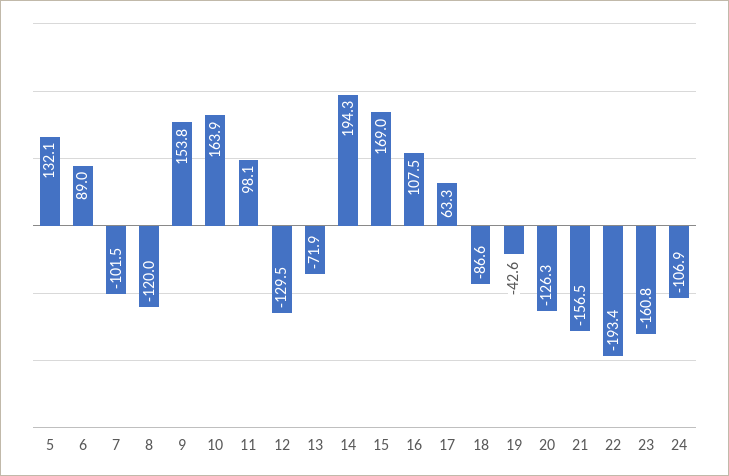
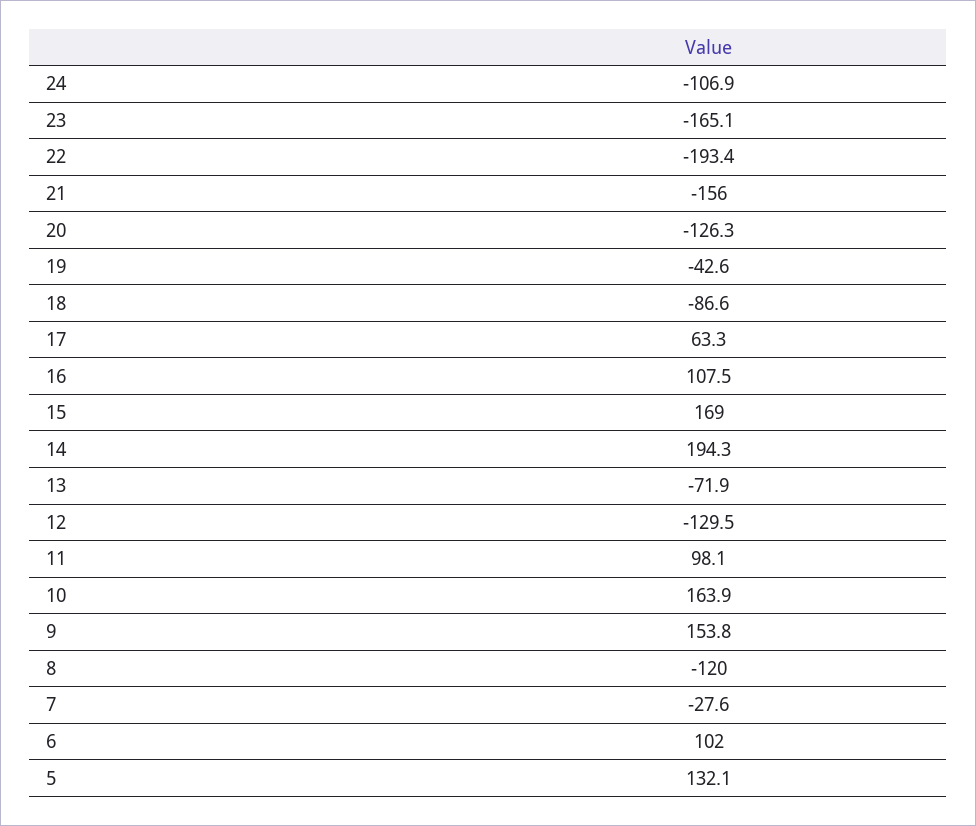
6: 89 -> 102
7: -101.5 -> -27.6
21: -156.5 -> -156
23: -160.8 -> -165.1

